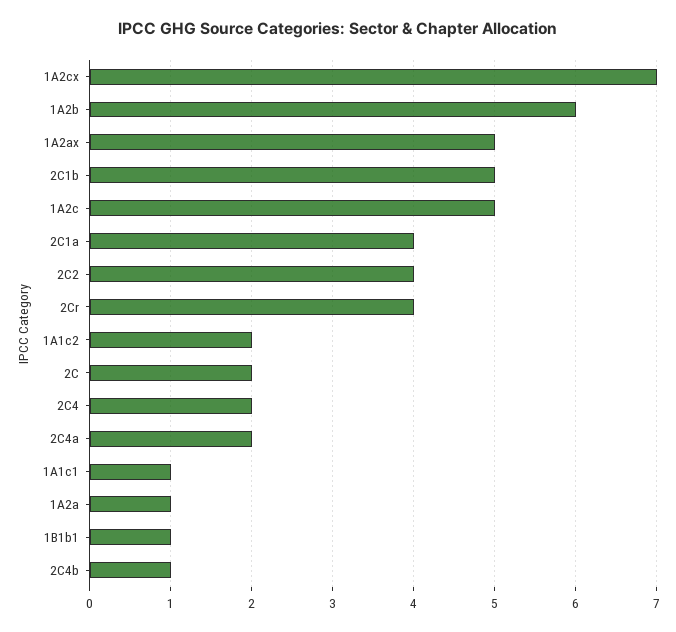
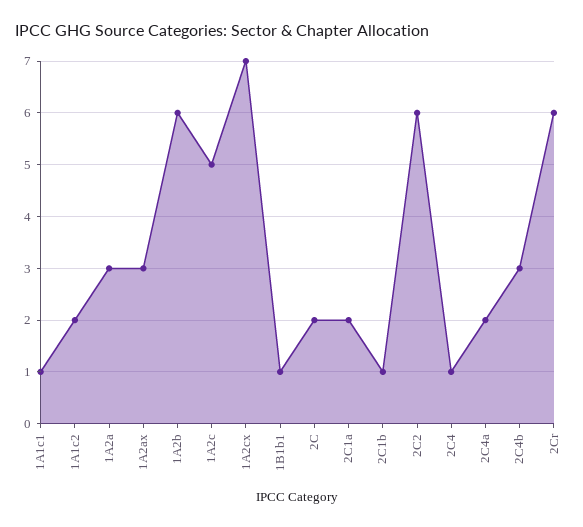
1A2ax: 5 -> 3
2C1b: 5 -> 1
2C1a: 4 -> 2
2C2: 4 -> 6
2Cr: 4 -> 6
2C4: 2 -> 1
1A2a: 1 -> 3
2C4b: 1 -> 3

